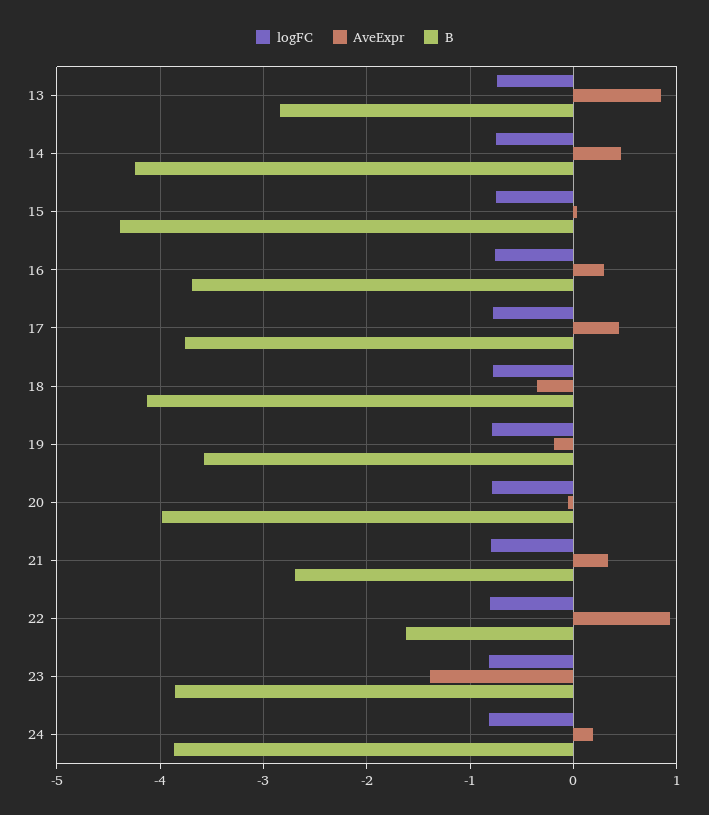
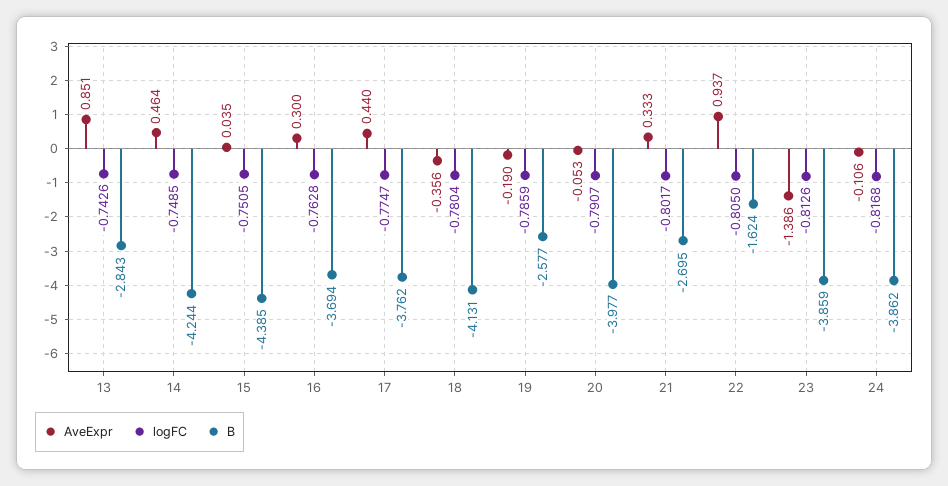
B, 19: -3.6 -> -2.577
AveExpr, 24: 0.2 -> -0.106

